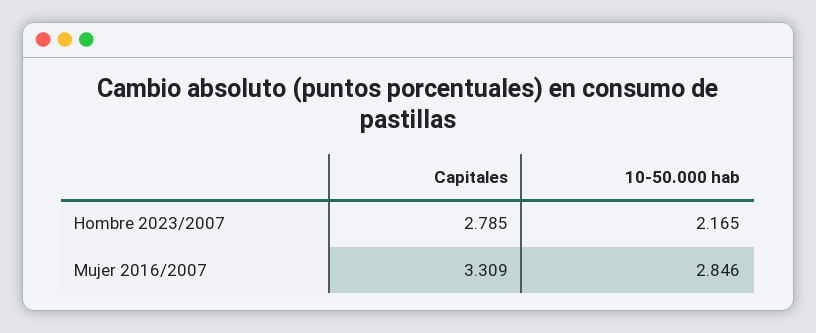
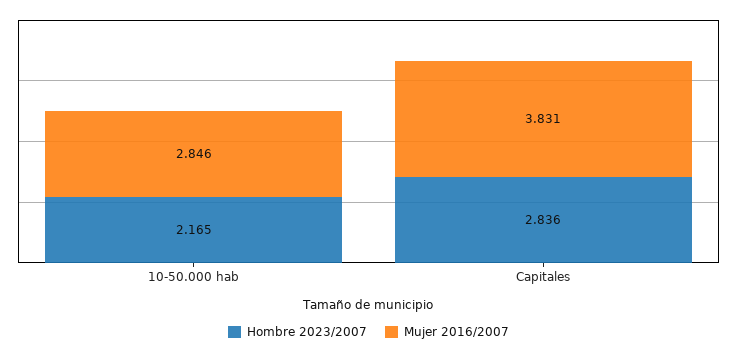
Hombre 2023/2007, Capitales: 2.785 -> 2.836
Mujer 2016/2007, Capitales: 3.309 -> 3.831

